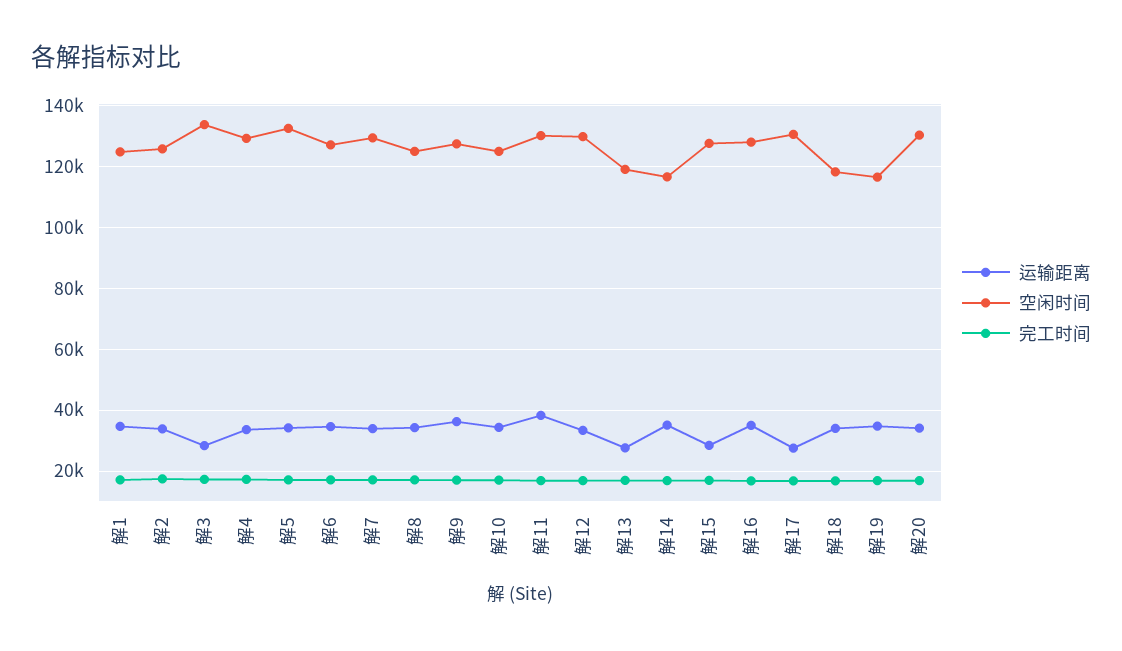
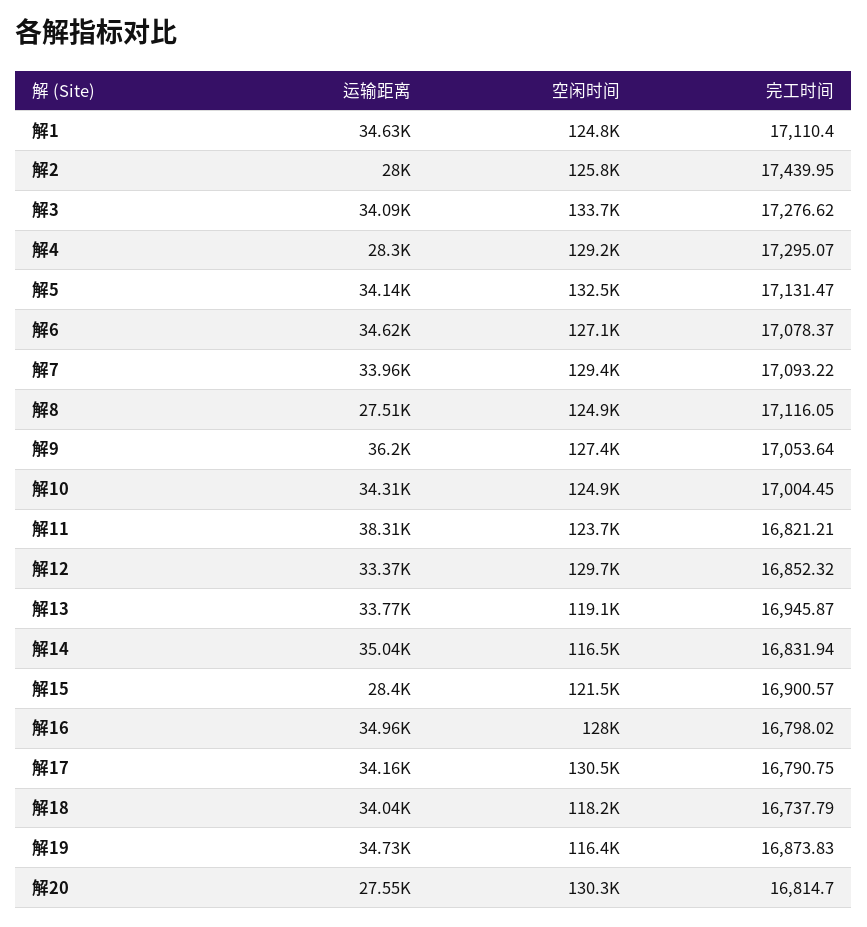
运输距离, 解2: 34000 -> 28000
运输距离, 解3: 28000 -> 34090
运输距离, 解4: 34000 -> 28300
运输距离, 解8: 34000 -> 27510
空闲时间, 解11: 130000 -> 123700
运输距离, 解13: 28000 -> 33770
空闲时间, 解15: 128000 -> 121500
运输距离, 解17: 28000 -> 34160
运输距离, 解20: 34000 -> 27550

